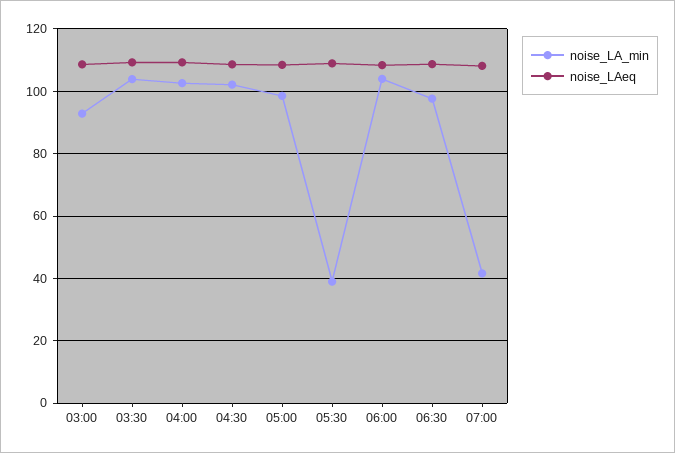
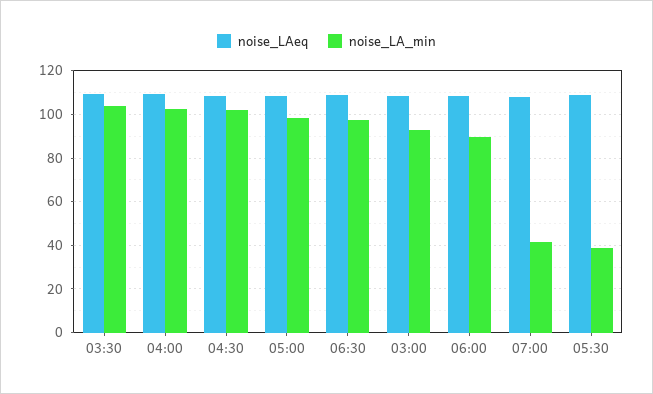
noise_LA_min, 06:00: 104 -> 90

